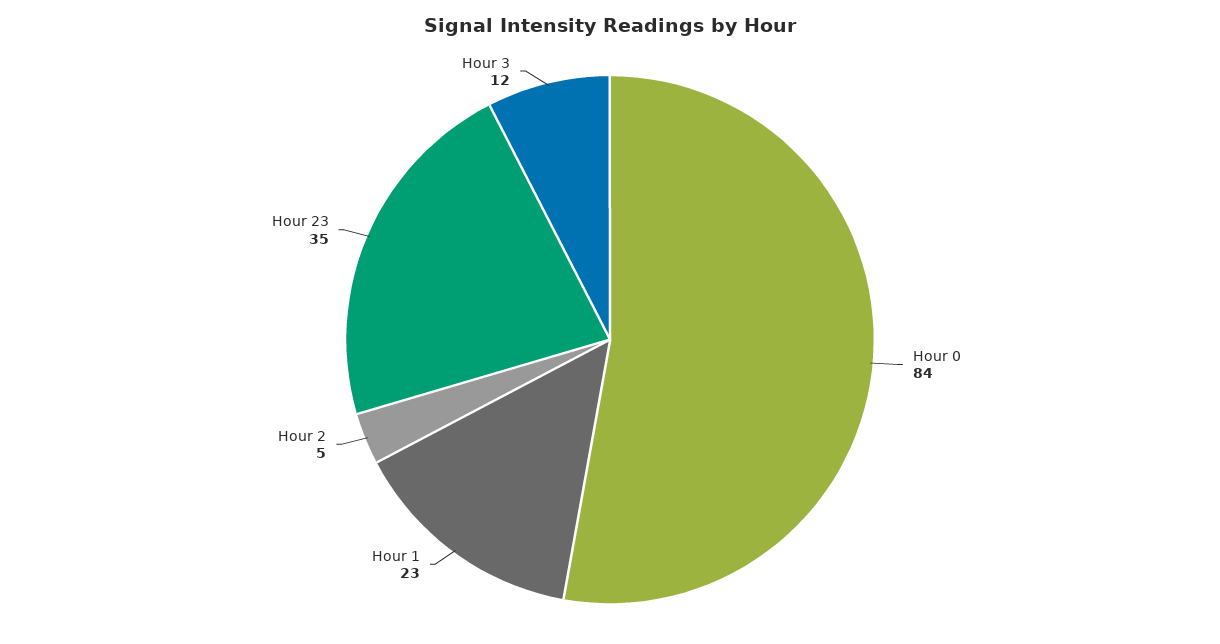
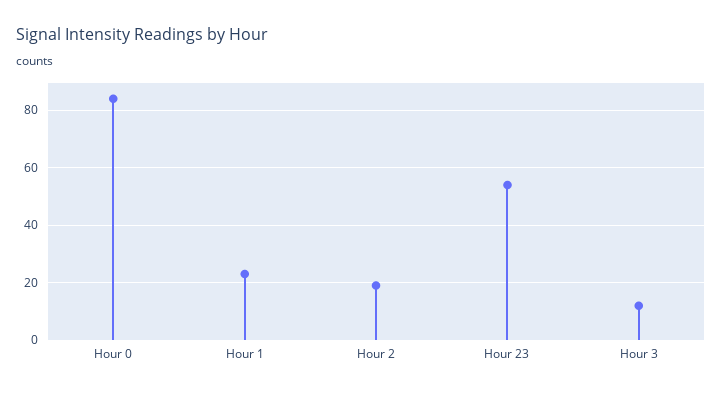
Hour 2: 5 -> 20
Hour 23: 35 -> 55

